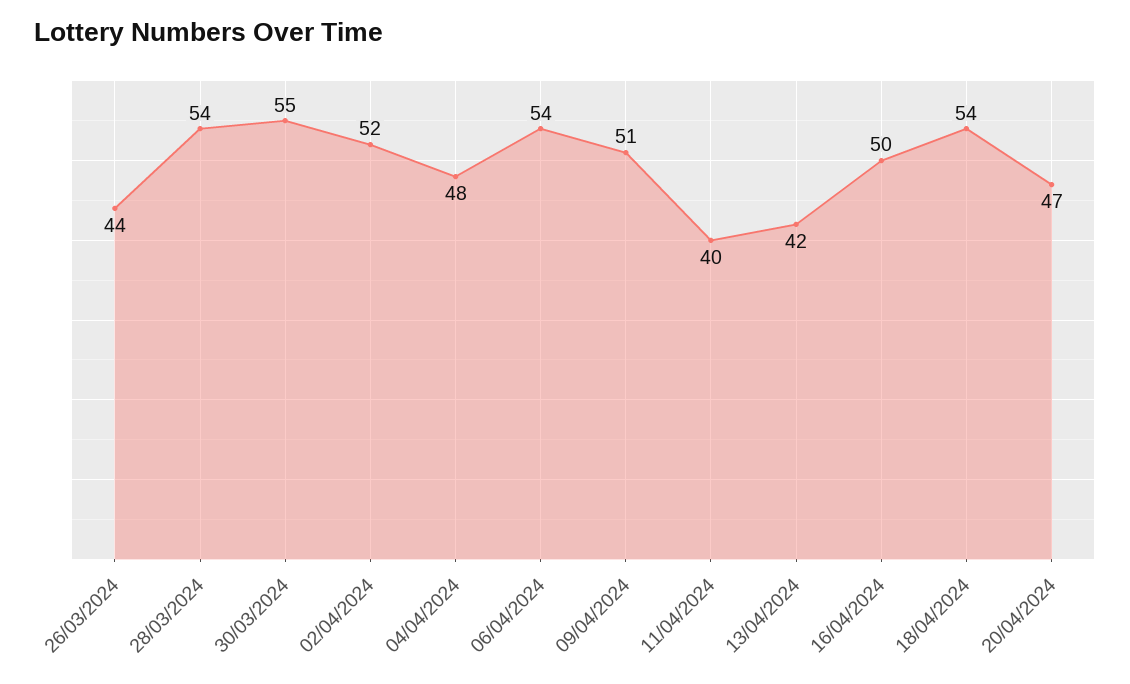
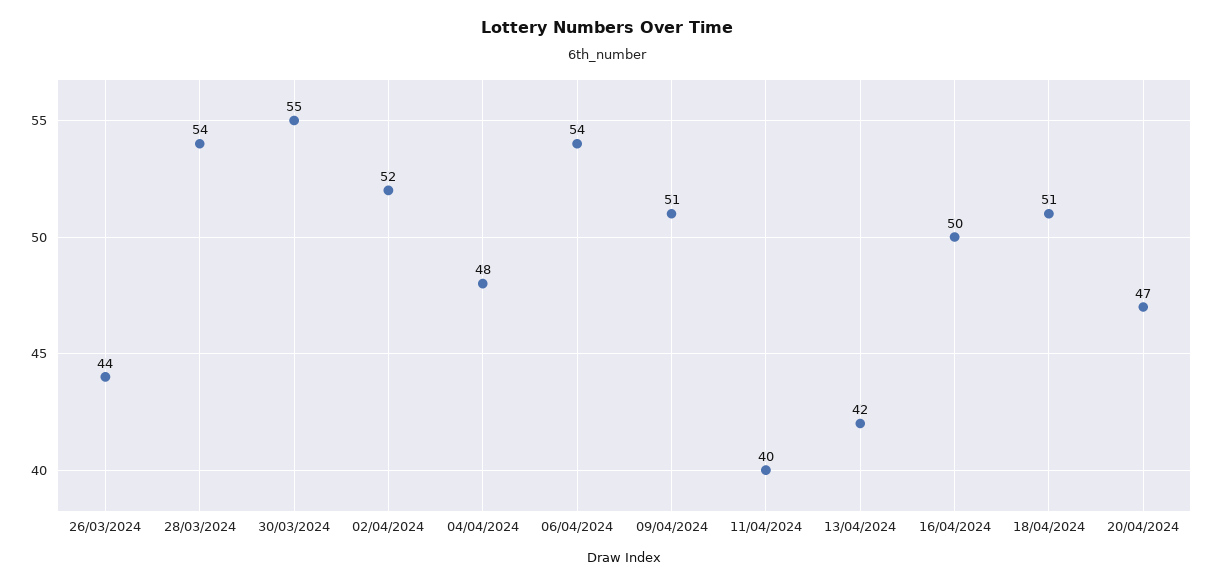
18/04/2024: 54 -> 51

